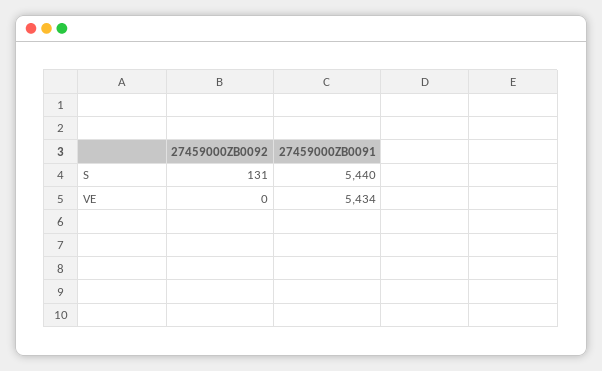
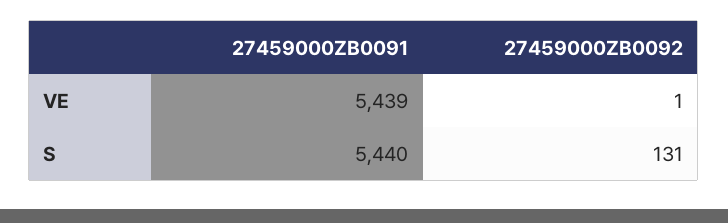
27459000ZB0092, VE: 0 -> 1
27459000ZB0091, VE: 5434 -> 5439

